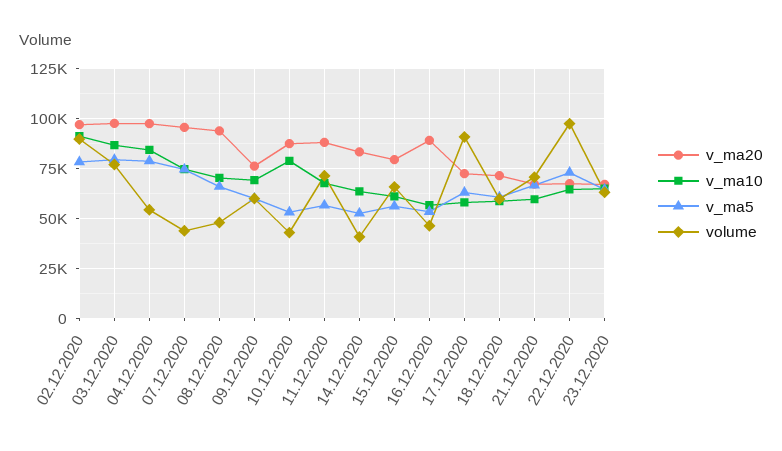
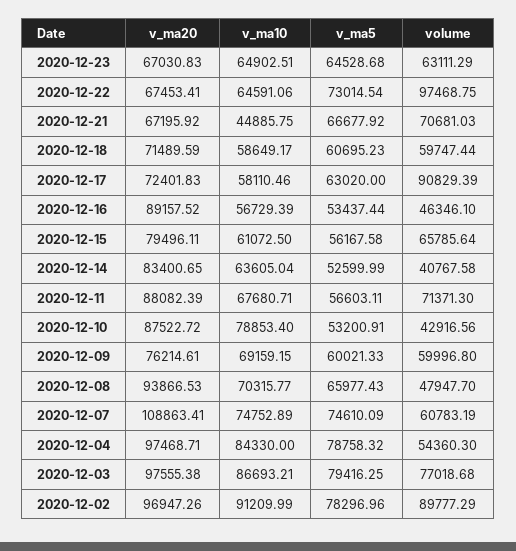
v_ma20, 07.12.2020: 95000 -> 108863.41
volume, 07.12.2020: 45000 -> 60783.19
v_ma10, 21.12.2020: 60000 -> 44885.75

